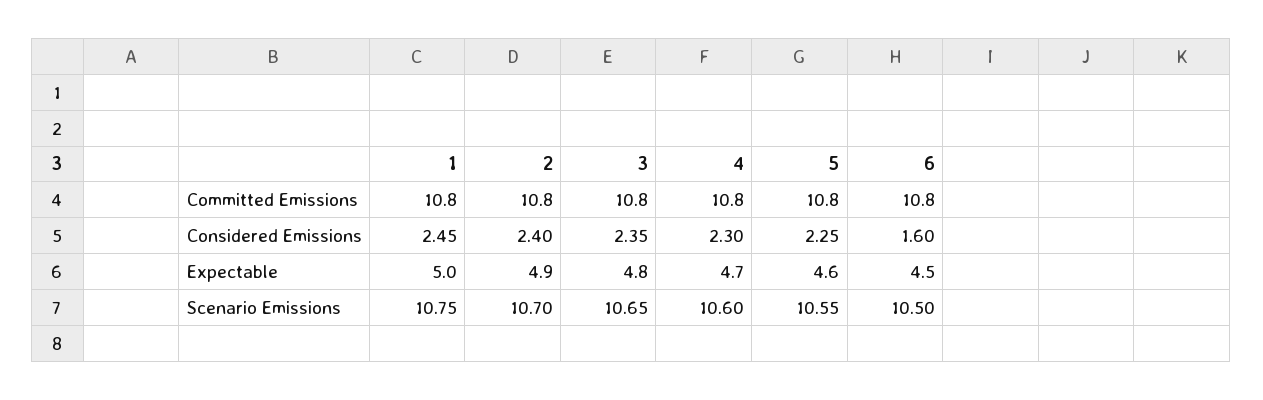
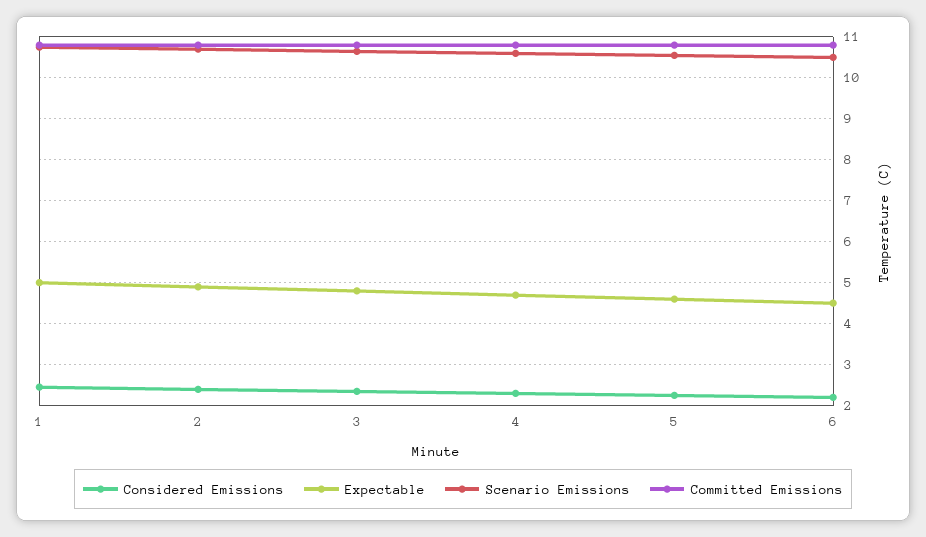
Considered Emissions, 6: 1.6 -> 2.2

